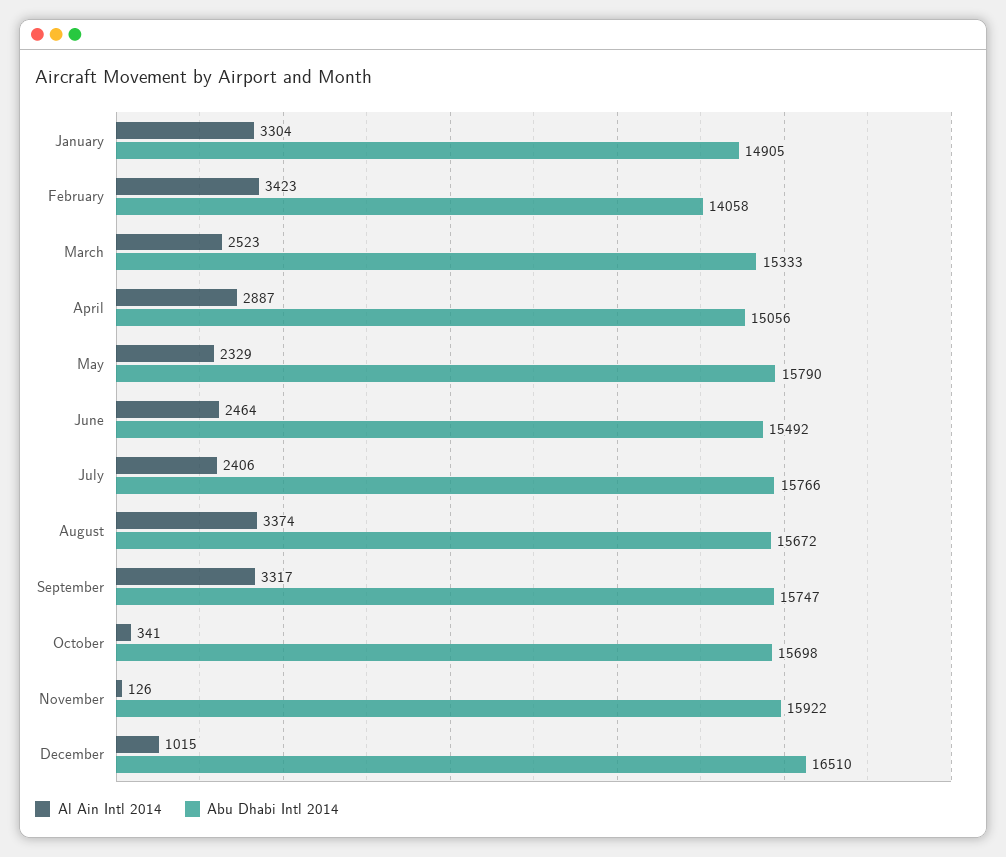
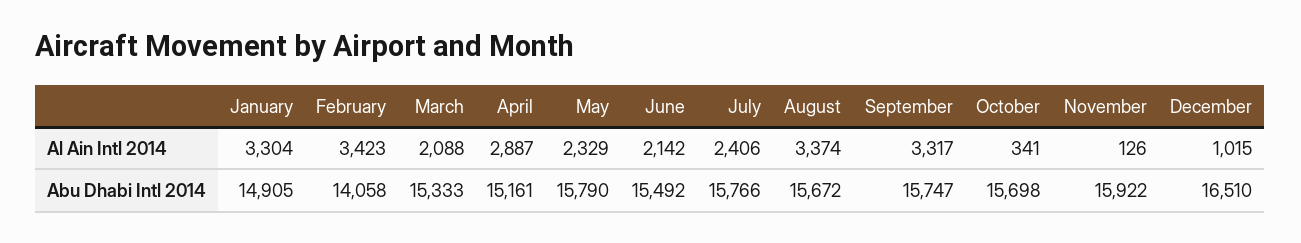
Al Ain Intl 2014, March: 2523 -> 2088
Abu Dhabi Intl 2014, April: 15056 -> 15161
Al Ain Intl 2014, June: 2464 -> 2142

